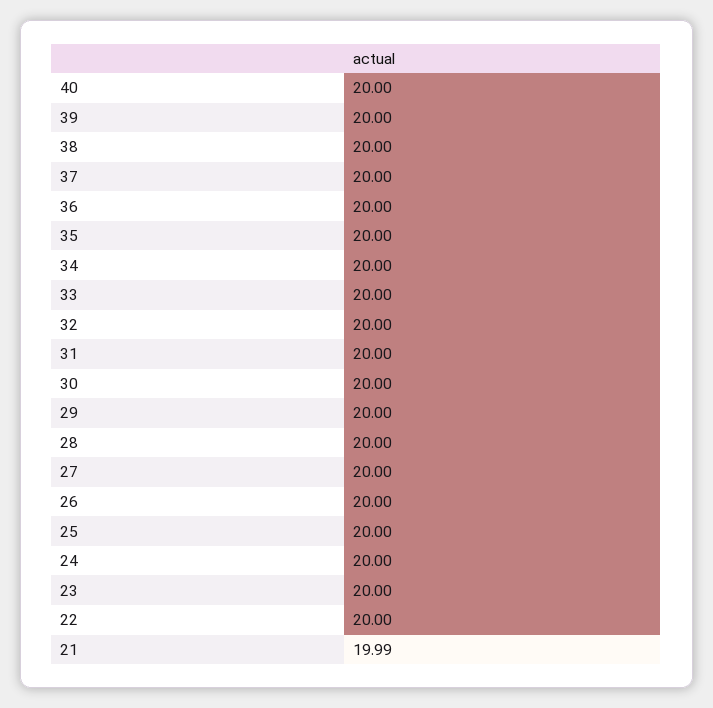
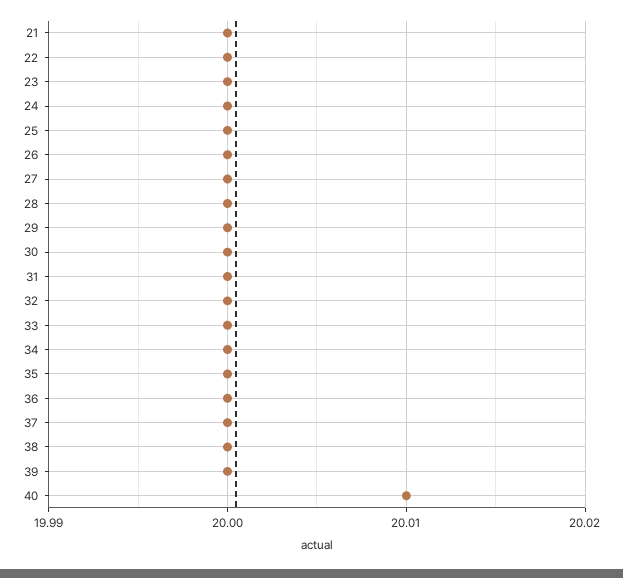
40: 20 -> 20.01
21: 19.99 -> 20

